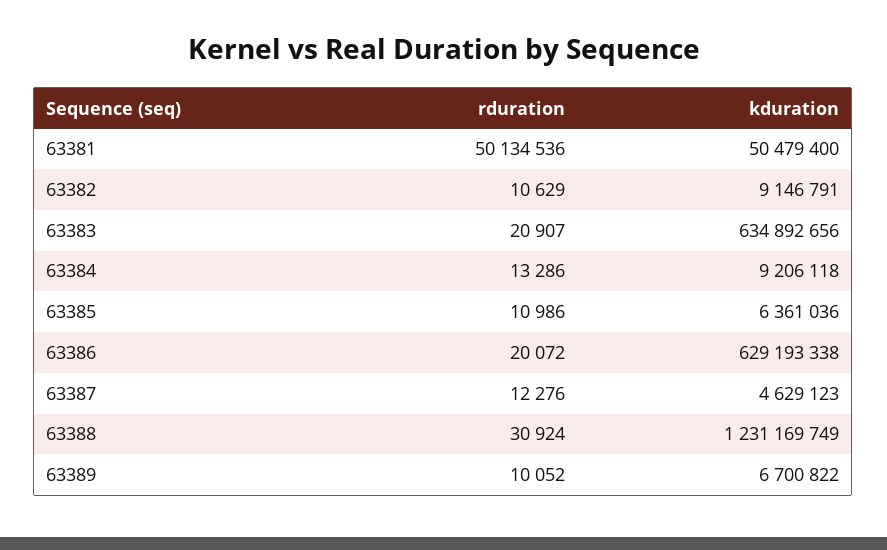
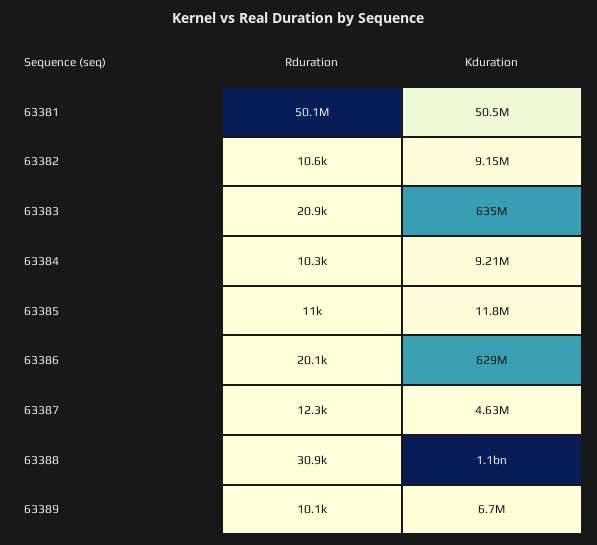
rduration, 63384: 13286 -> 10300
kduration, 63385: 6361036 -> 11800000
kduration, 63388: 1231169749 -> 1100000000

